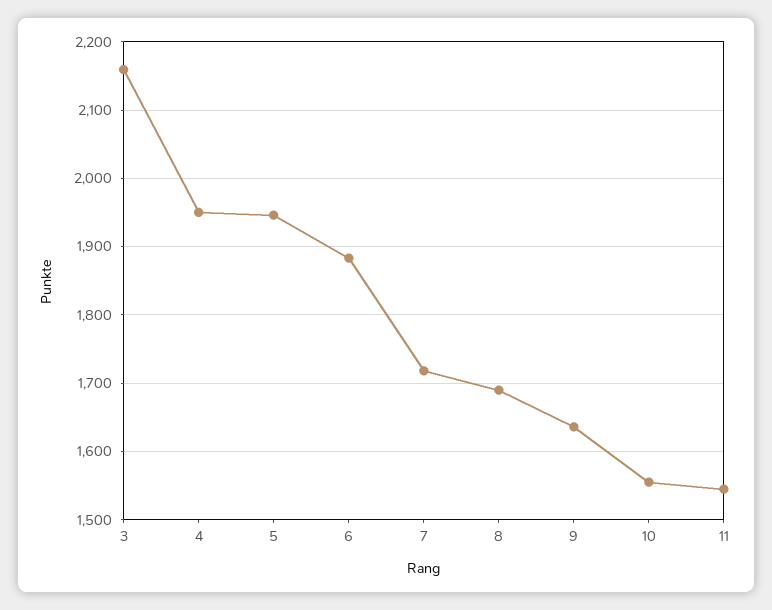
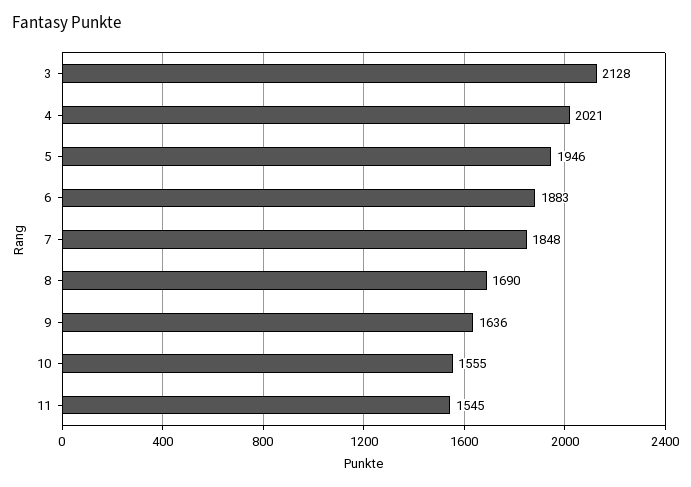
3: 2160 -> 2128
4: 1950 -> 2021
7: 1720 -> 1848

